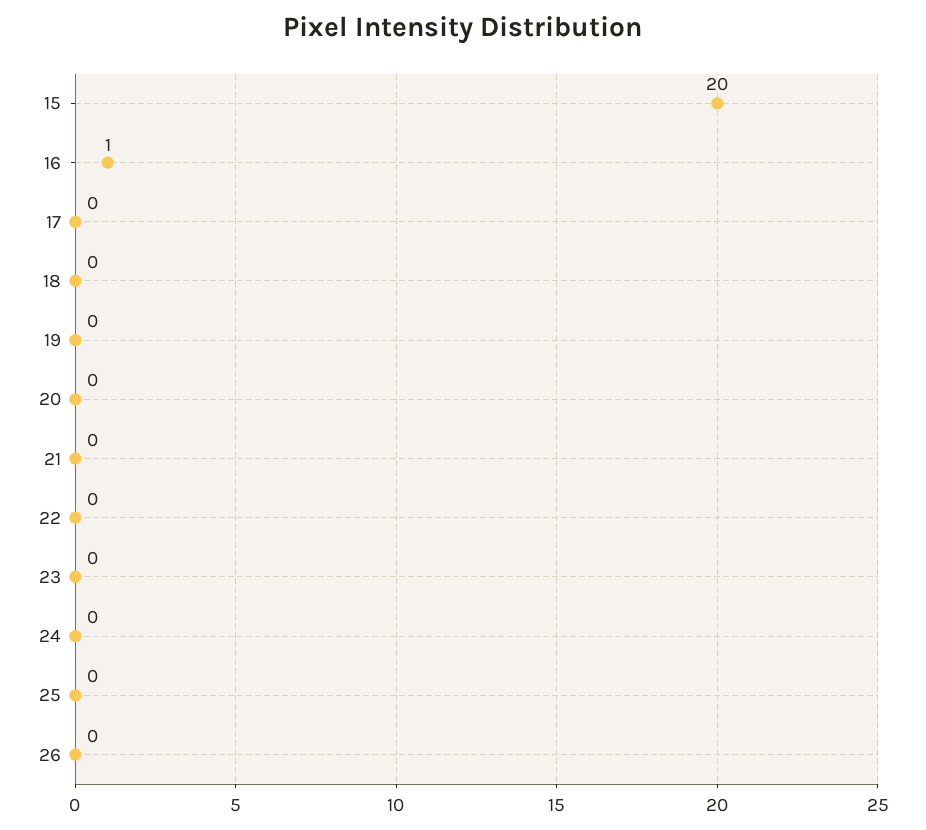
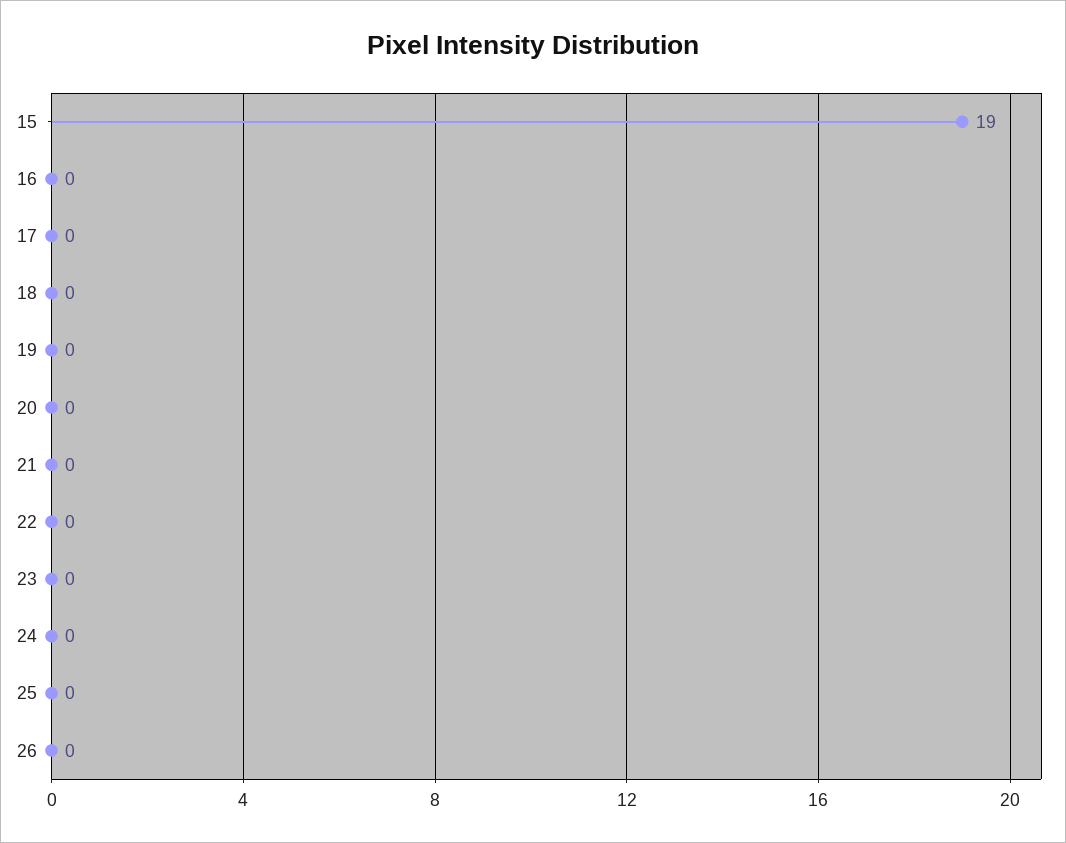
15: 20 -> 19
16: 1 -> 0

